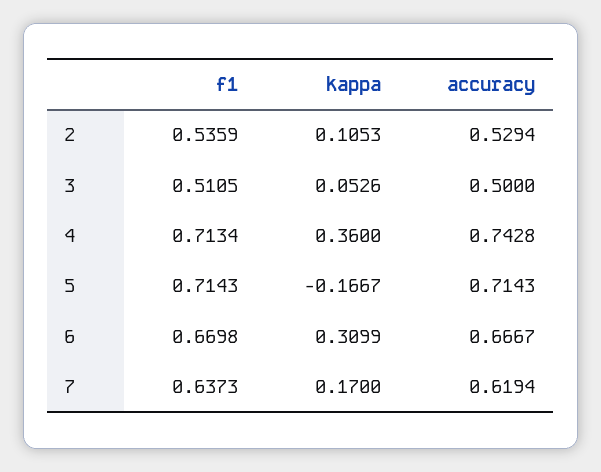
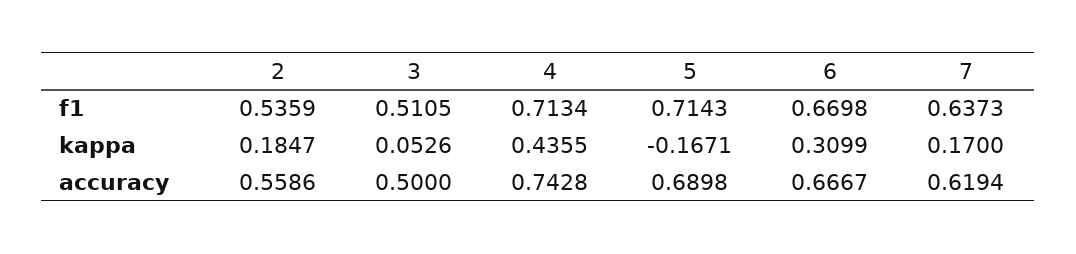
kappa, 2: 0.1053 -> 0.1847
accuracy, 2: 0.5294 -> 0.5586
kappa, 4: 0.36 -> 0.4355
kappa, 5: -0.1667 -> -0.1671
accuracy, 5: 0.7143 -> 0.6898

